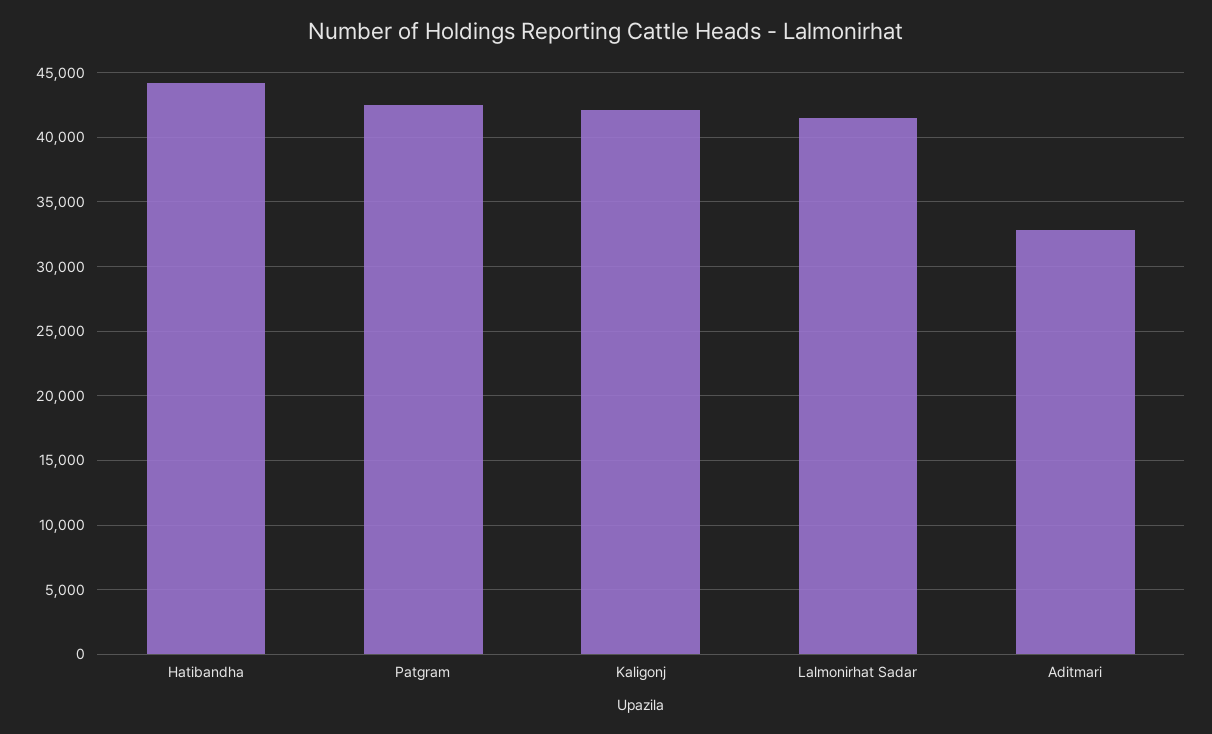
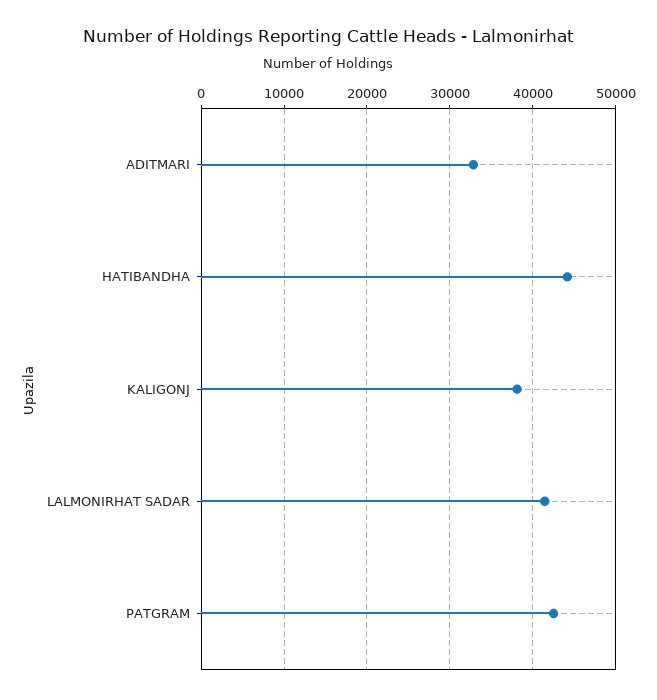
Kaligonj: 42000 -> 38000

